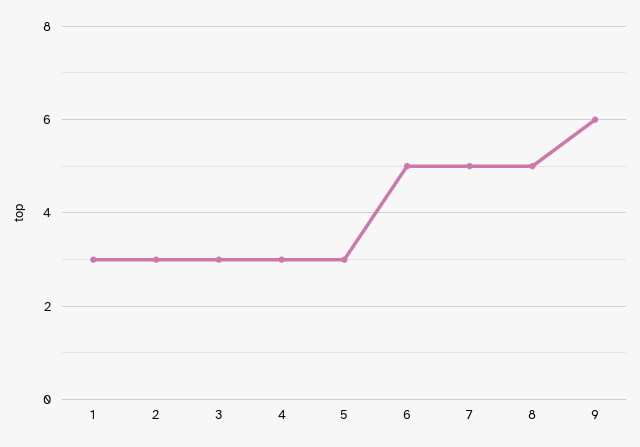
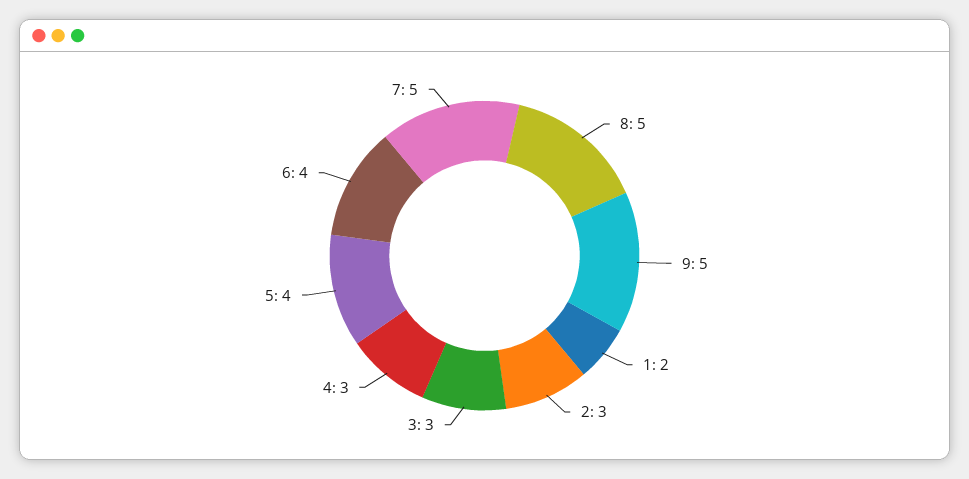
1: 3 -> 2
5: 3 -> 4
6: 5 -> 4
9: 6 -> 5

